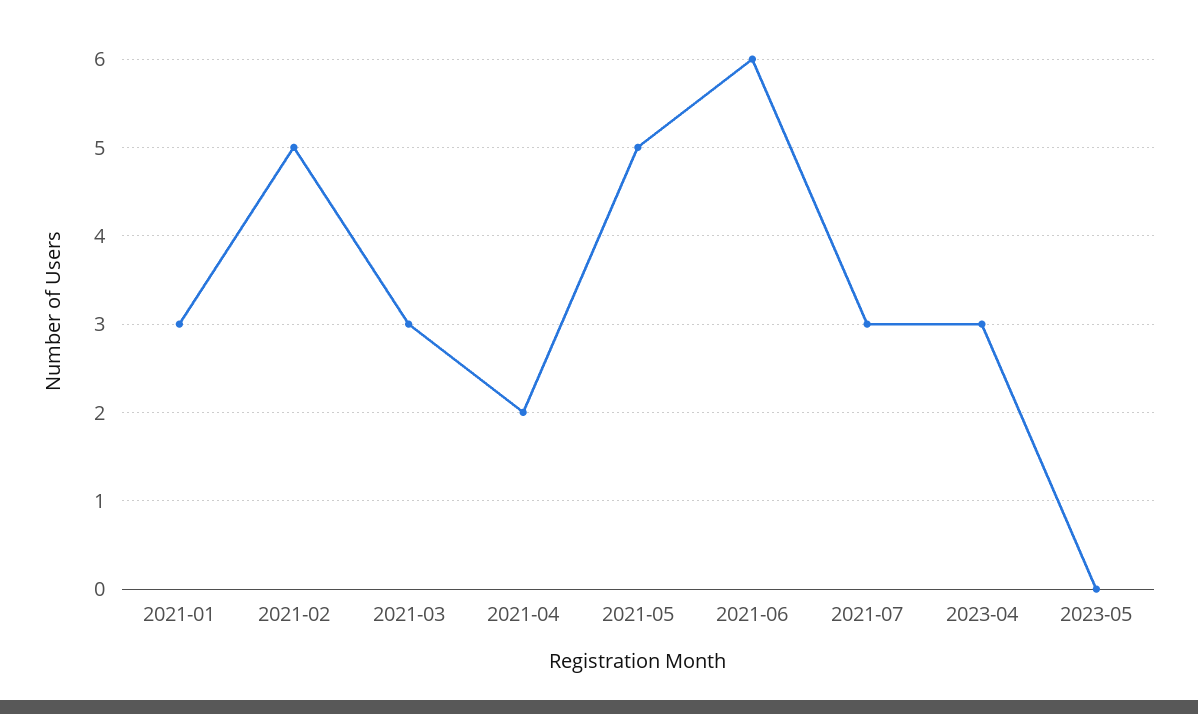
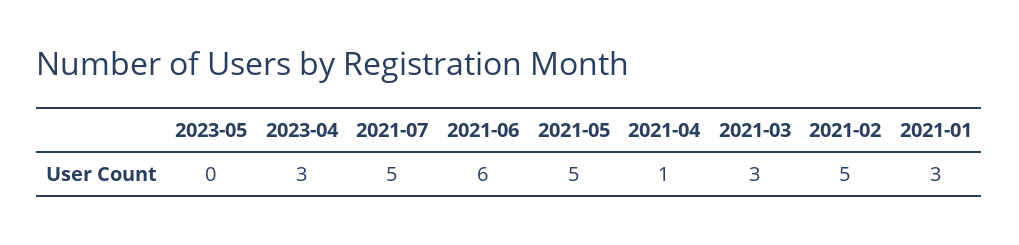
2021-04: 2 -> 1
2021-07: 3 -> 5

